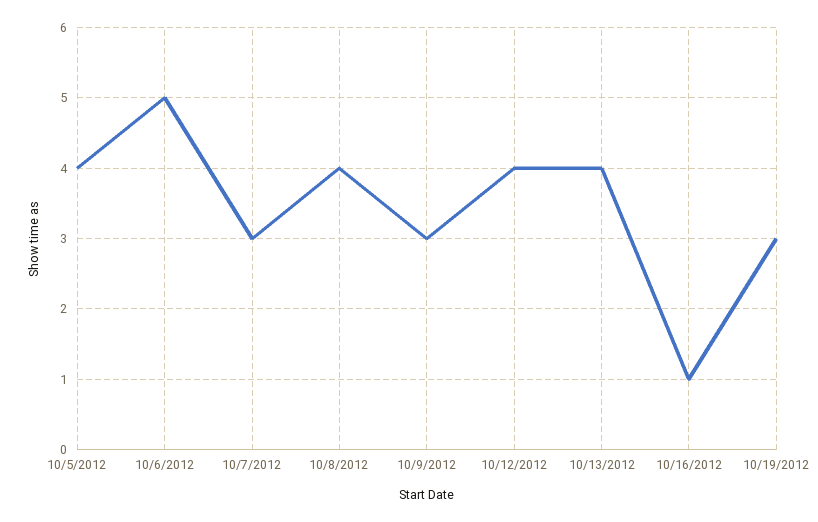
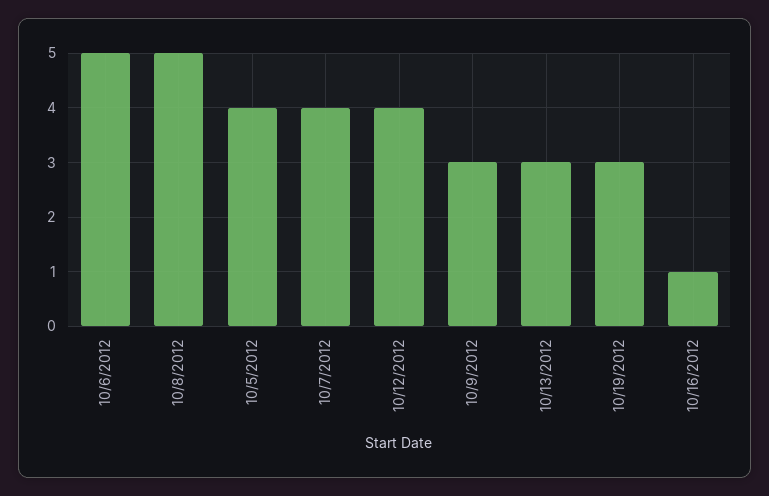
10/7/2012: 3 -> 4
10/8/2012: 4 -> 5
10/13/2012: 4 -> 3

